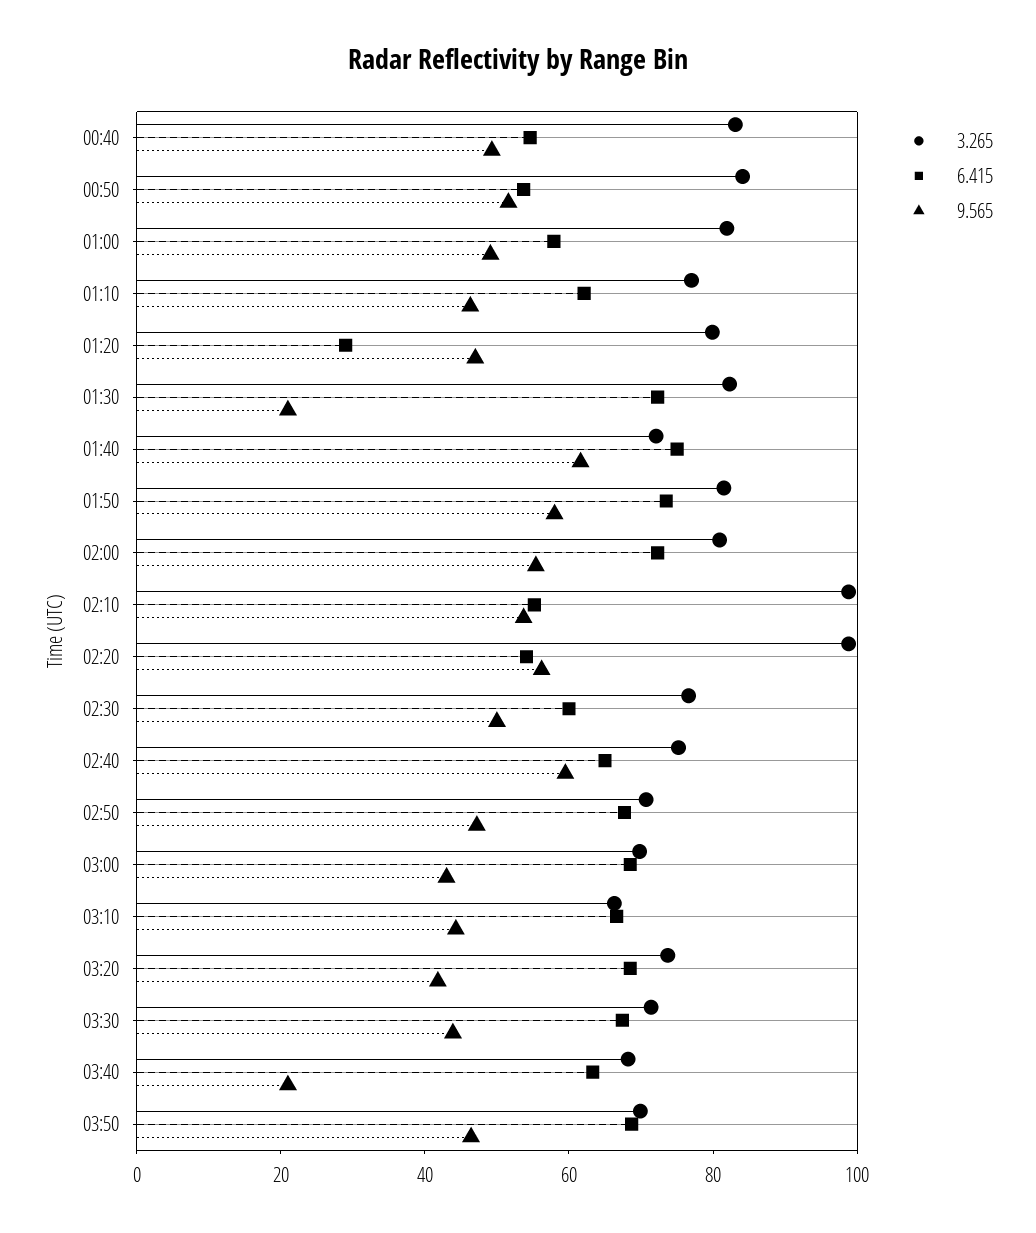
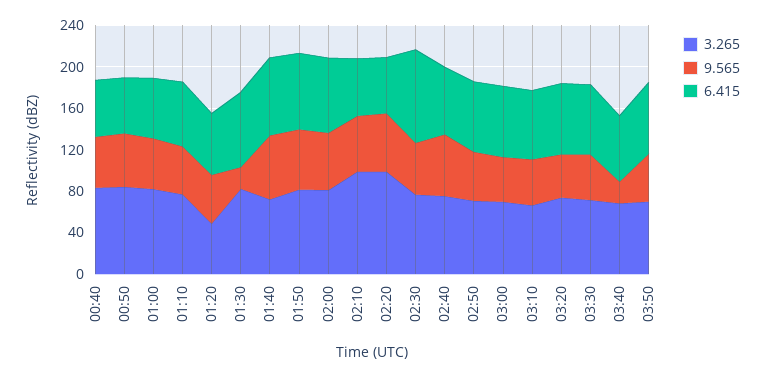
3.265, 01:20: 80 -> 50
6.415, 01:20: 30 -> 60
6.415, 02:30: 60 -> 90

